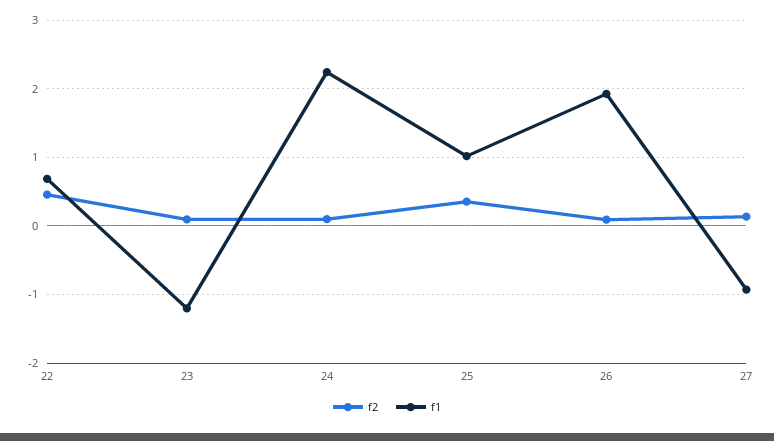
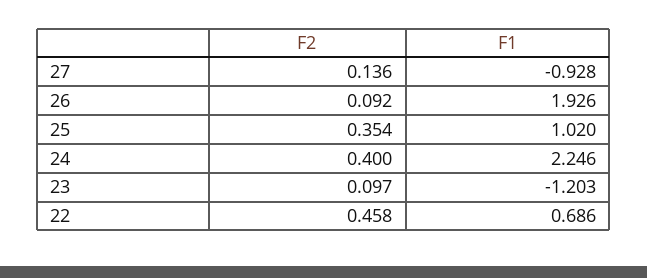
f2, 24: 0.1 -> 0.4

